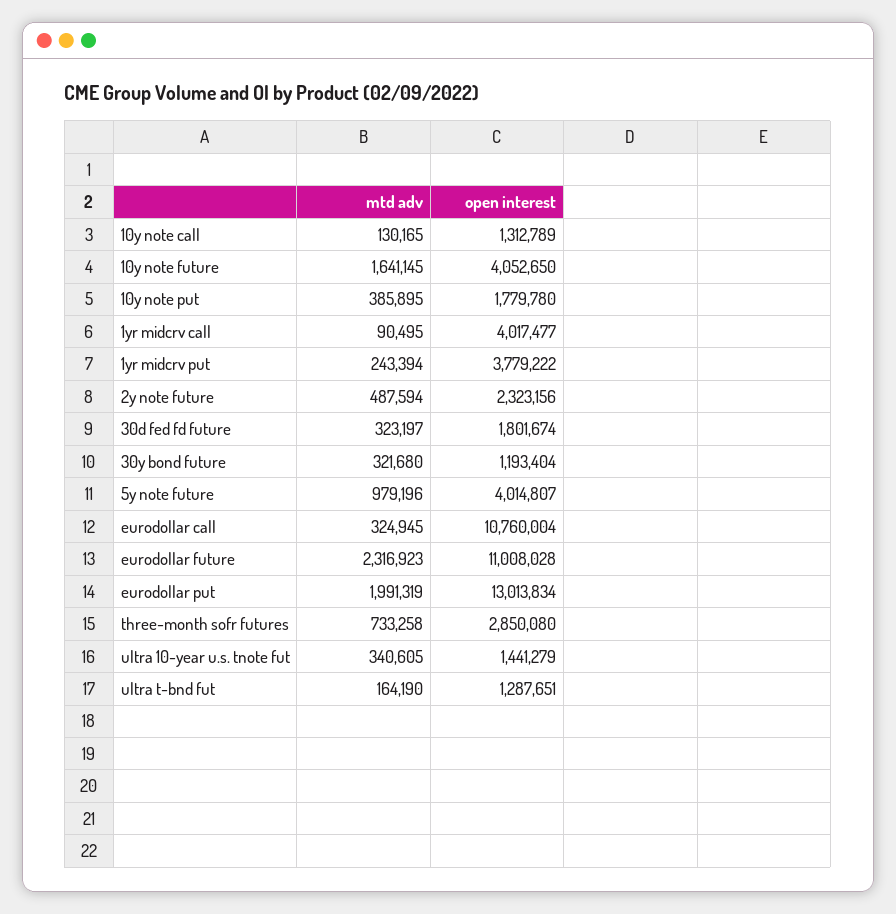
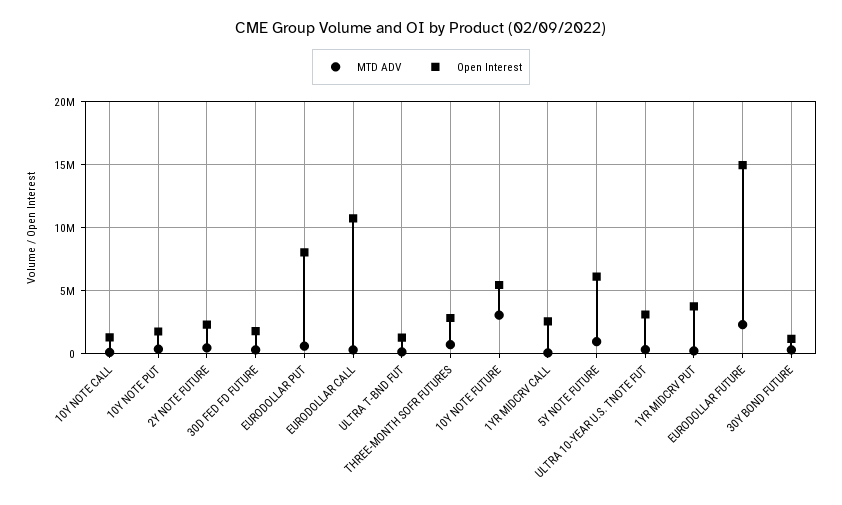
mtd adv, 10y note future: 1641145 -> 3000000
open interest, 10y note future: 4052650 -> 5500000
open interest, 1yr midcrv call: 4017477 -> 2500000
open interest, 5y note future: 4014807 -> 6000000
open interest, eurodollar future: 11008028 -> 15000000
mtd adv, eurodollar put: 1991319 -> 500000
open interest, eurodollar put: 13013834 -> 8000000
open interest, ultra 10-year u.s. tnote fut: 1441279 -> 3000000

